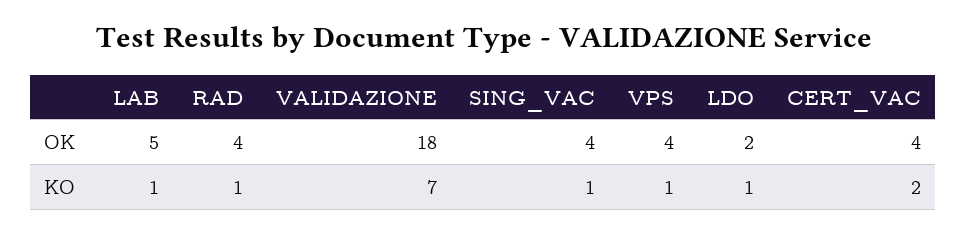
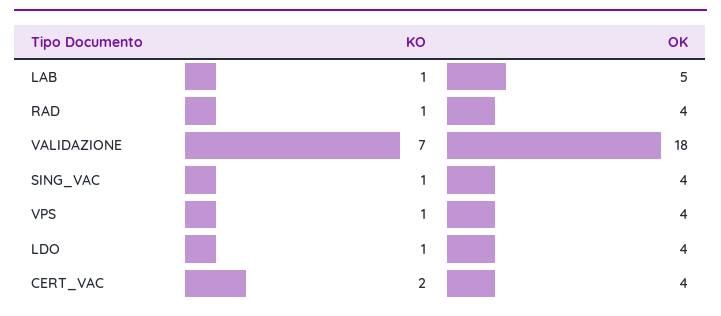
LDO, OK: 2 -> 4

